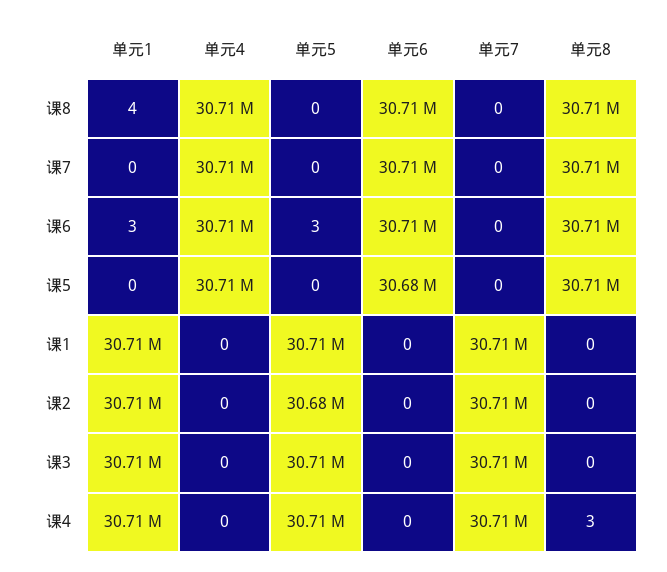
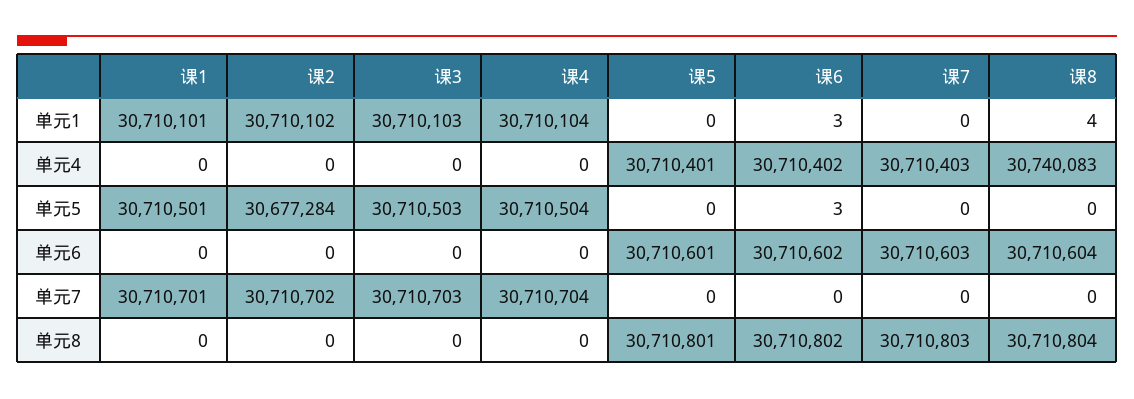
单元4, 课8: 30710000 -> 30740083
单元6, 课5: 30680000 -> 30710601
单元8, 课4: 3 -> 0

